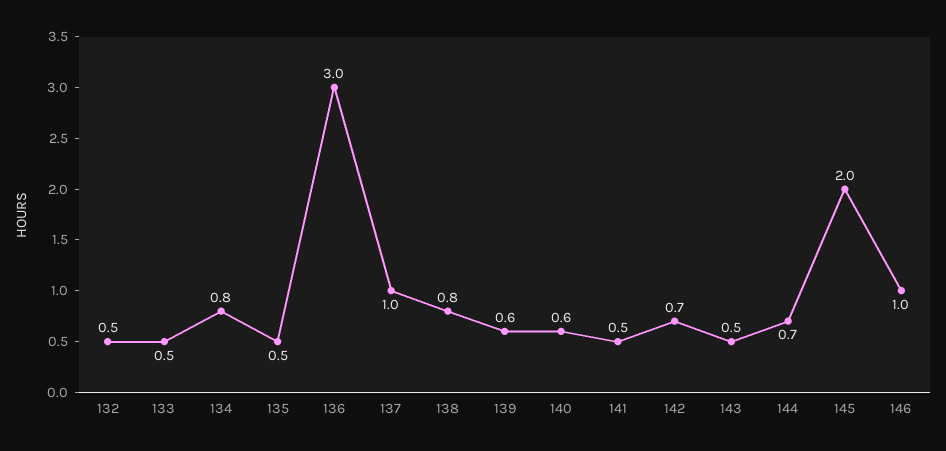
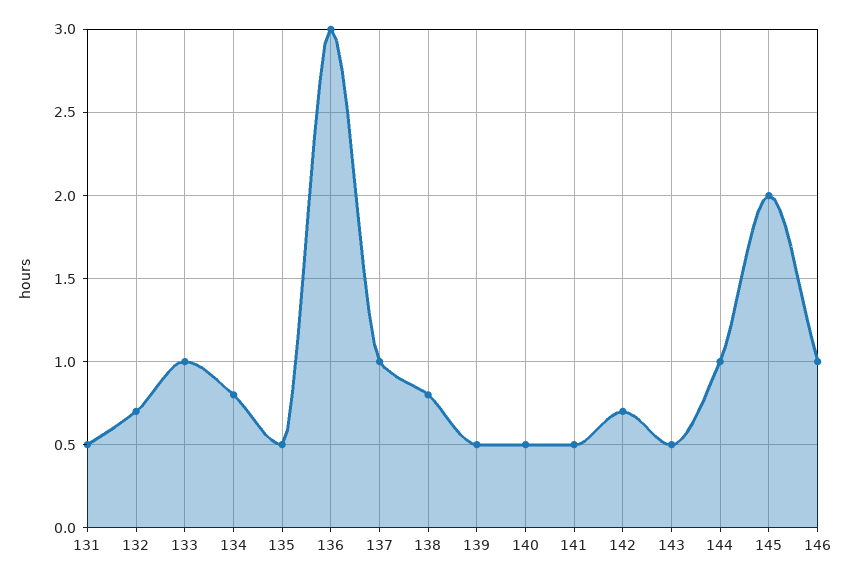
132: 0.5 -> 0.7
133: 0.5 -> 1
139: 0.6 -> 0.5
140: 0.6 -> 0.5
144: 0.7 -> 1
131: none -> 0.5

